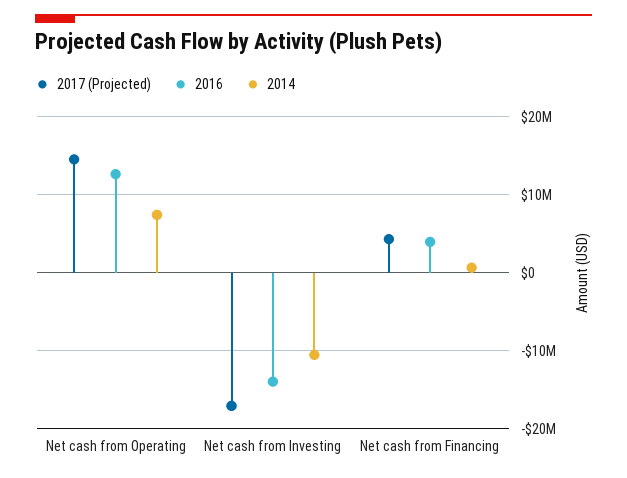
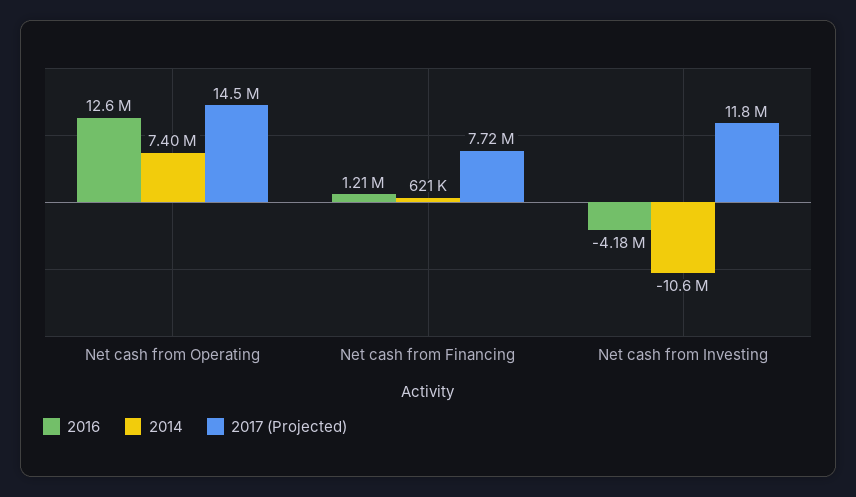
2017 (Projected), Net cash from Investing: -17000000 -> 11800000
2016, Net cash from Investing: -14000000 -> -4180000
2017 (Projected), Net cash from Financing: 4000000 -> 7720000
2016, Net cash from Financing: 4000000 -> 1210000

